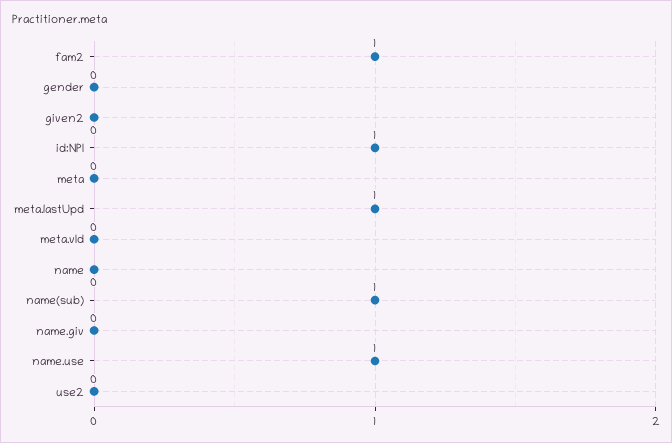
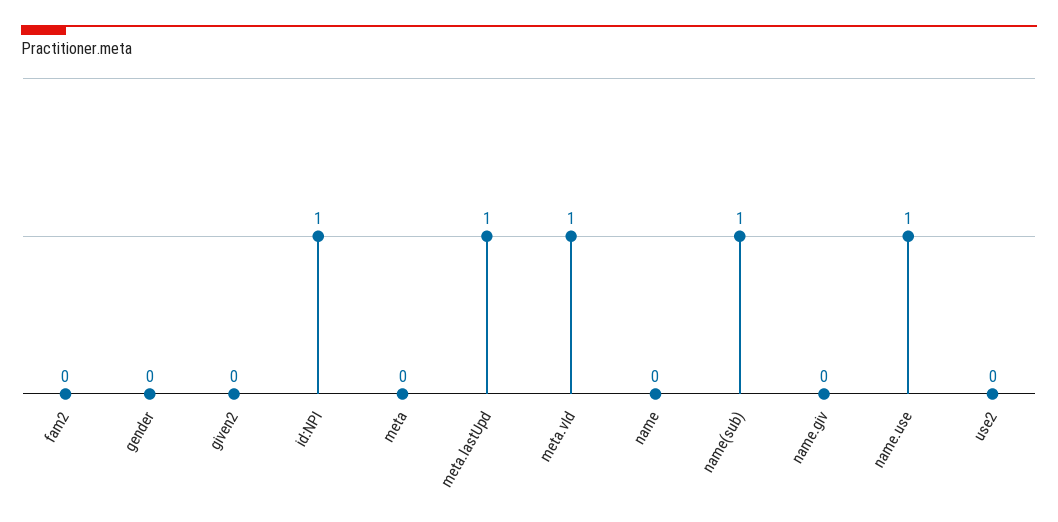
fam2: 1 -> 0
meta.vId: 0 -> 1

